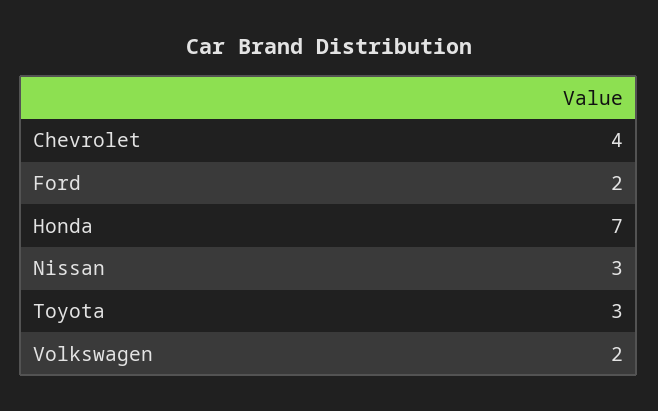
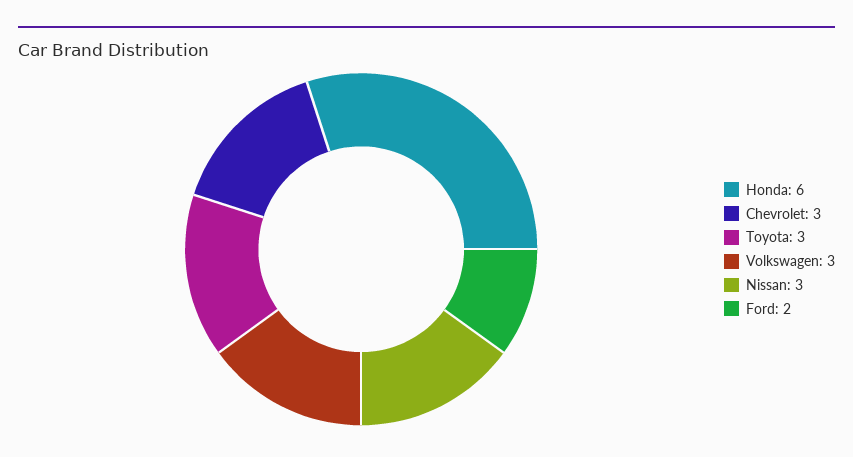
Chevrolet: 4 -> 3
Honda: 7 -> 6
Volkswagen: 2 -> 3

